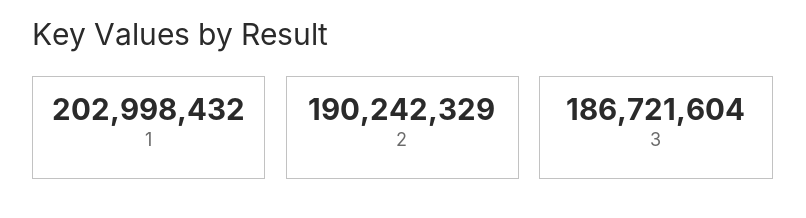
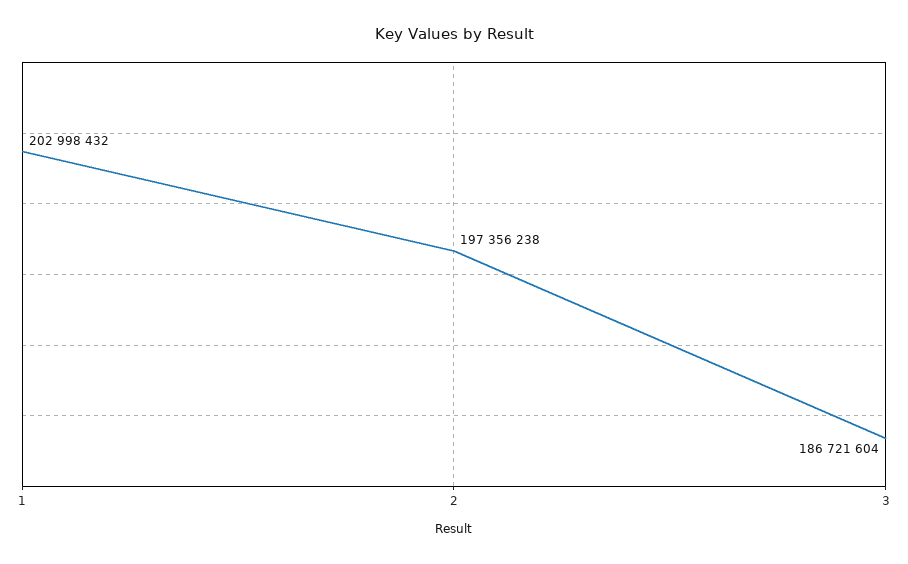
2: 190242329 -> 197356238

